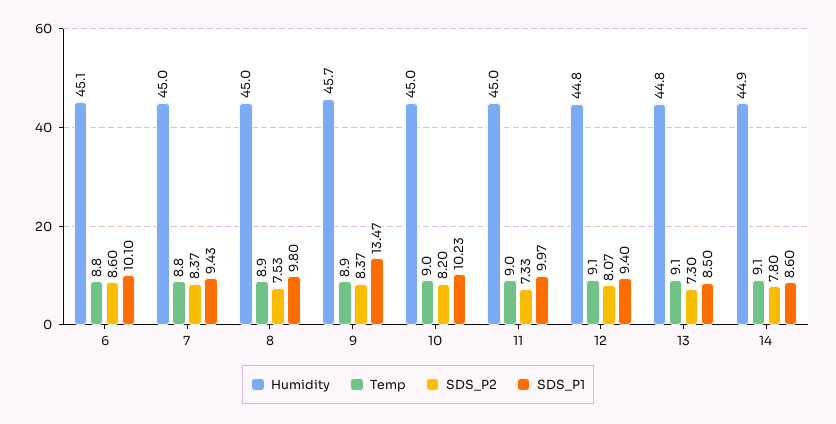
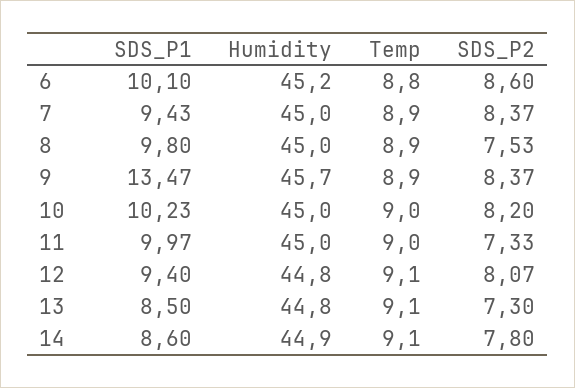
Humidity, 6: 45.1 -> 45.2
Temp, 7: 8.8 -> 8.9

